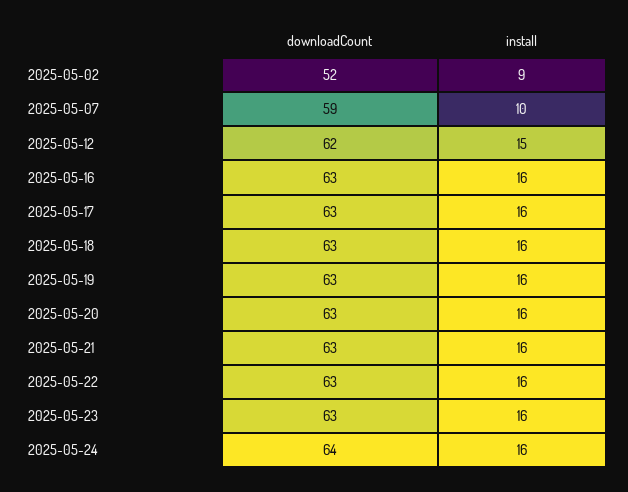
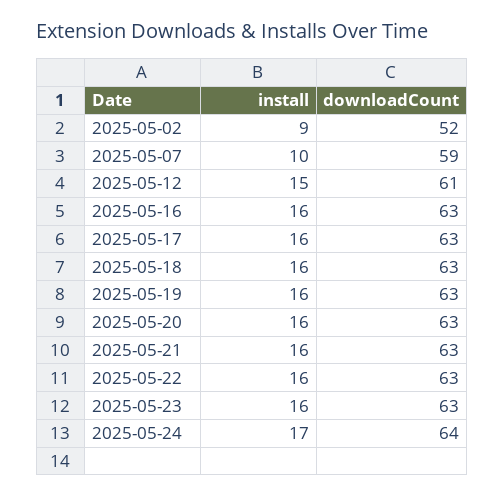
downloadCount, 2025-05-12: 62 -> 61
install, 2025-05-24: 16 -> 17

